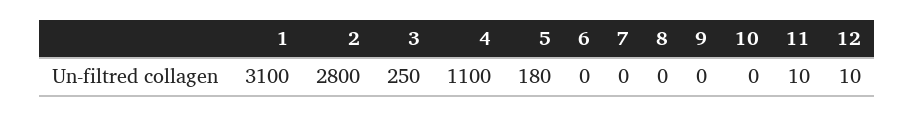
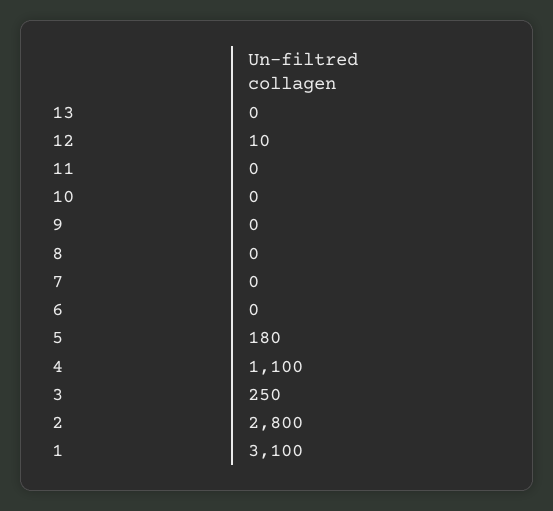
11: 10 -> 0
13: none -> 0

